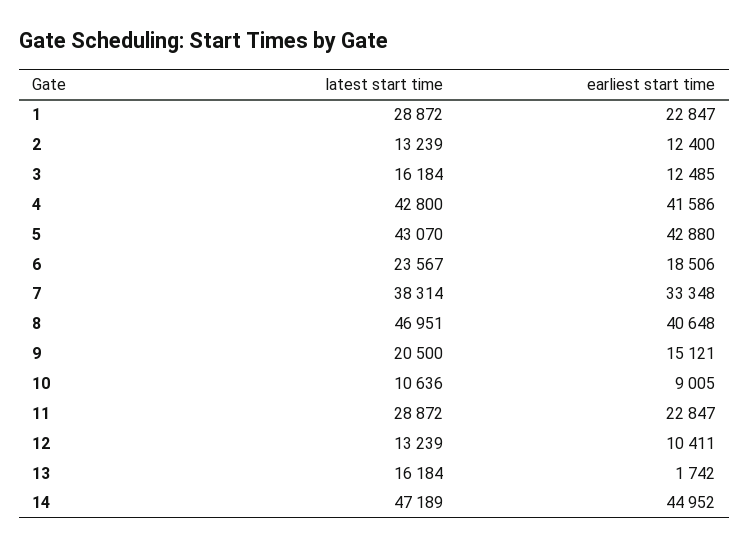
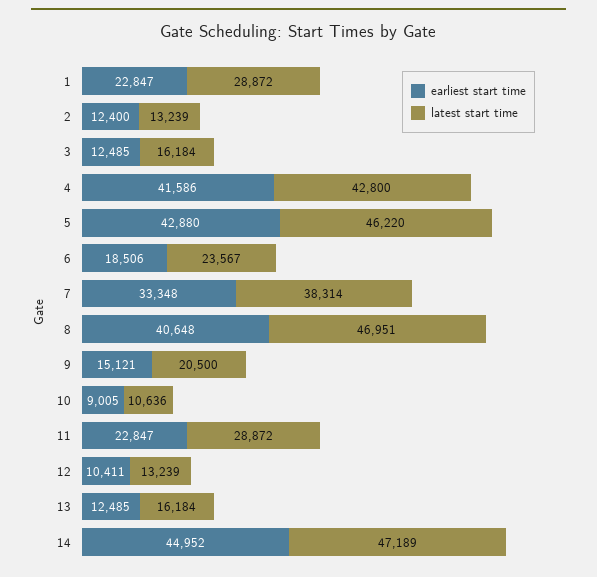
latest start time, 5: 43070 -> 46220
earliest start time, 13: 1742 -> 12485

